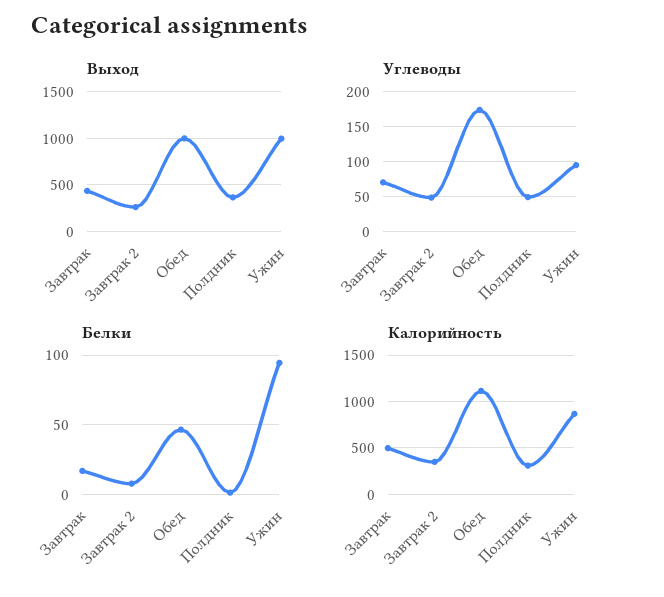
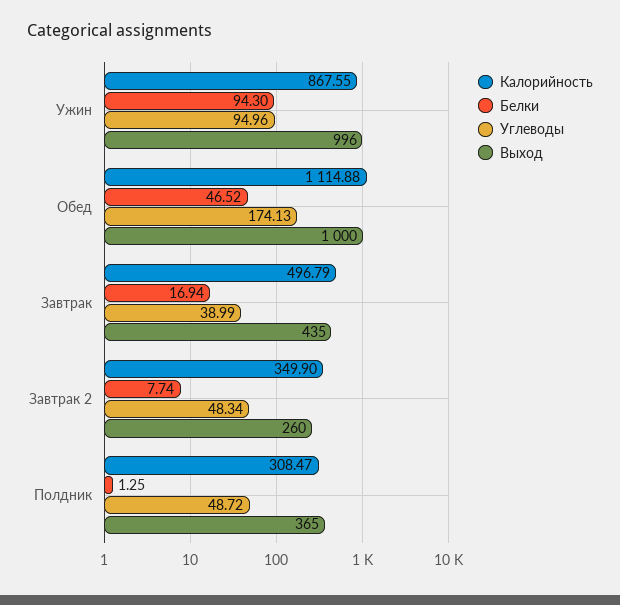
Углеводы, Завтрак: 70 -> 38.99

